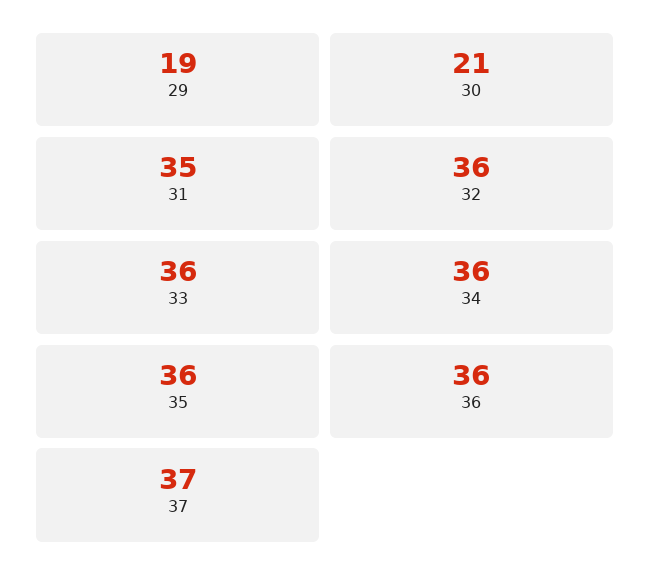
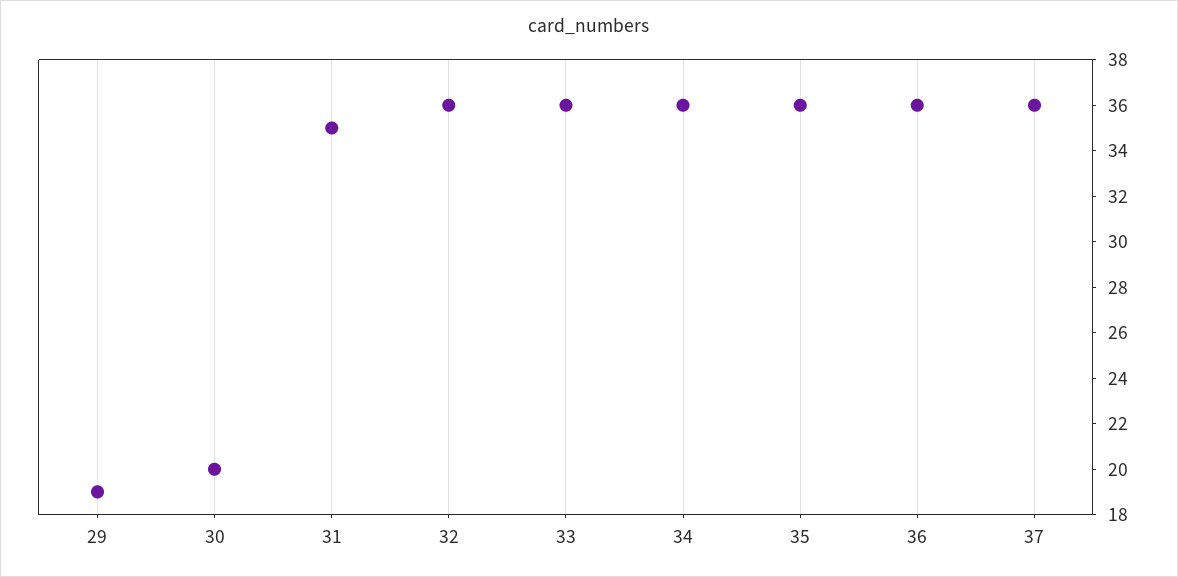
30: 21 -> 20
37: 37 -> 36

